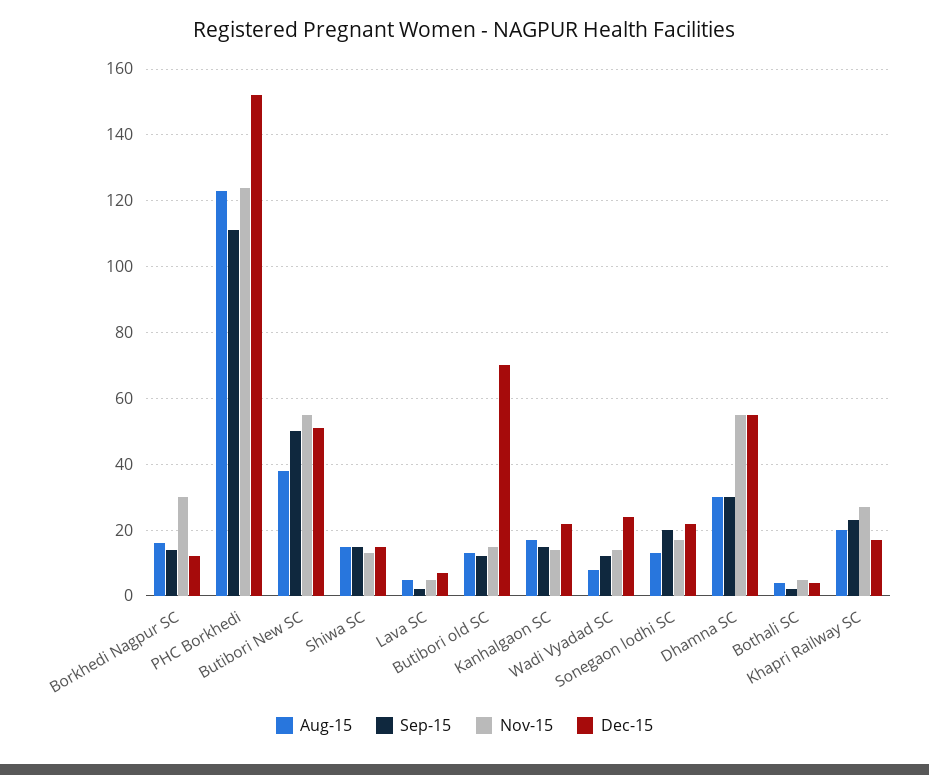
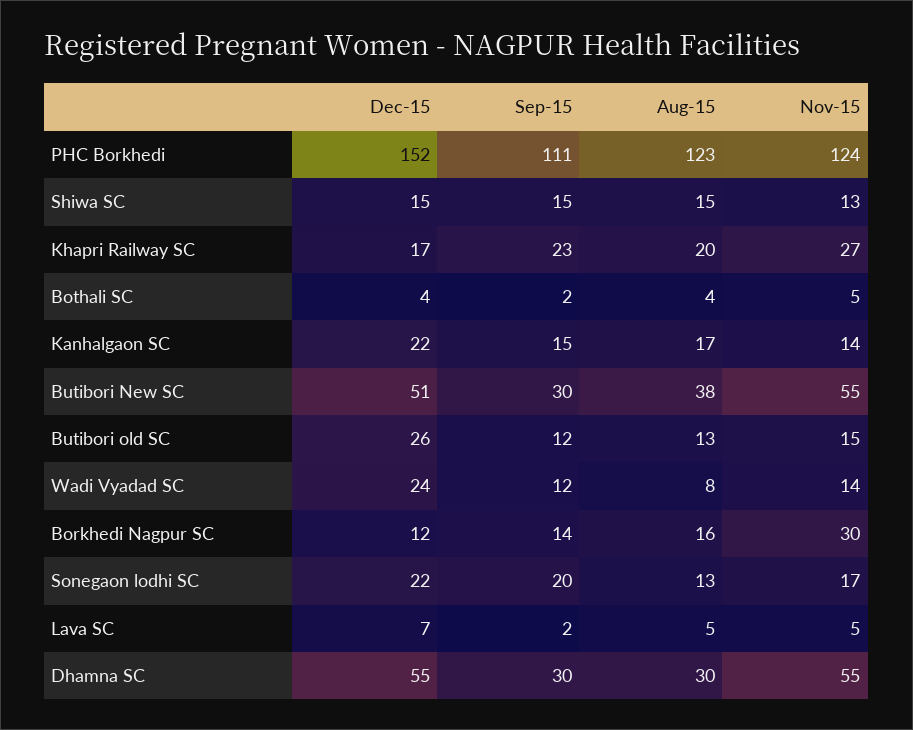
Sep-15, Butibori New SC: 50 -> 30
Dec-15, Butibori old SC: 70 -> 26

